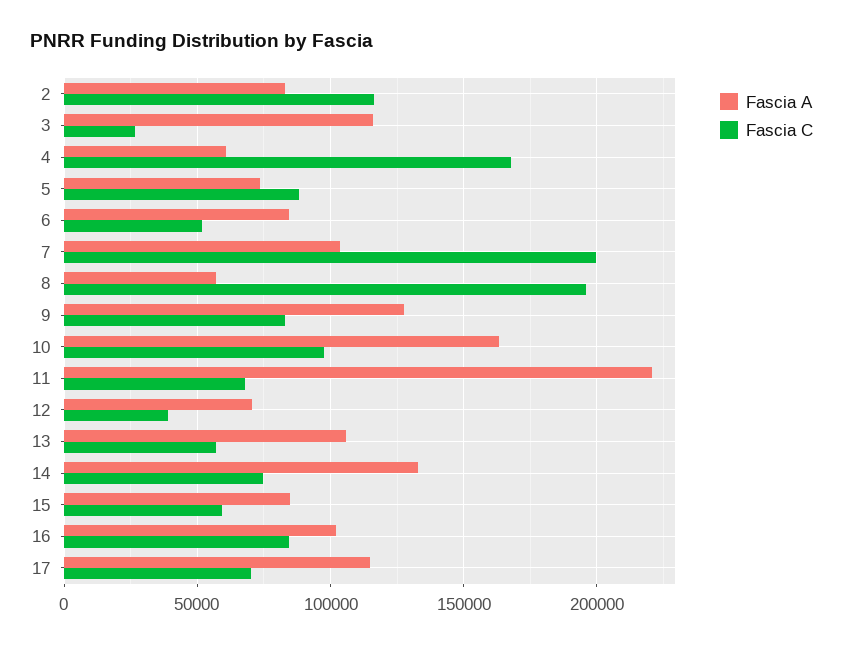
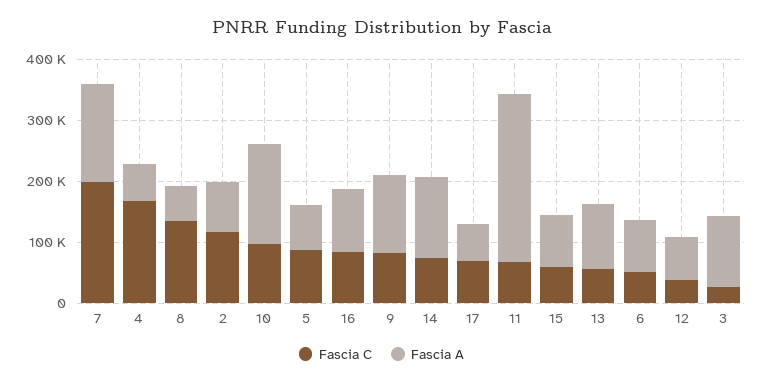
Fascia A, 7: 105000 -> 160000
Fascia C, 8: 195000 -> 140000
Fascia A, 11: 220000 -> 280000
Fascia A, 17: 115000 -> 60000

